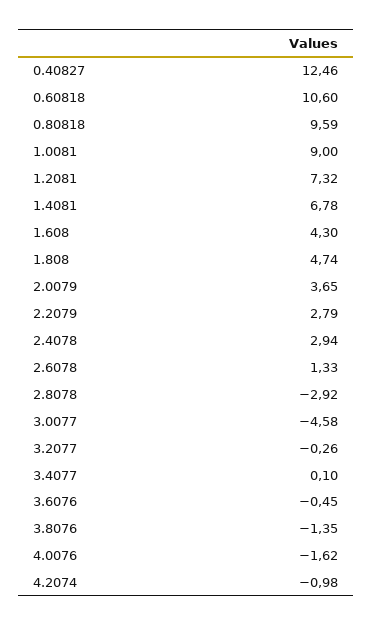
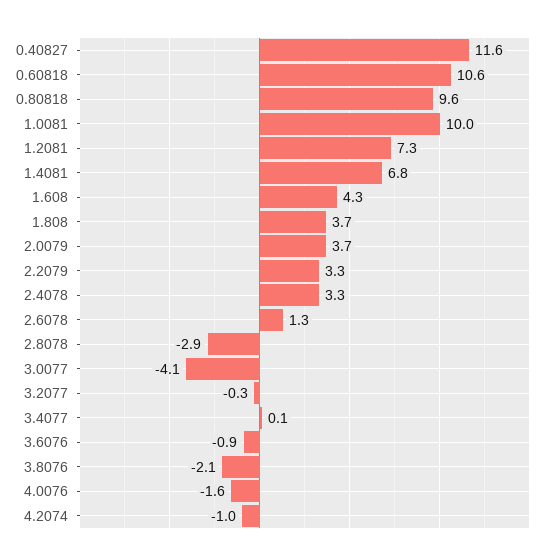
0.40827: 12.46 -> 11.6
1.0081: 9 -> 10
1.808: 4.74 -> 3.7
2.2079: 2.79 -> 3.3
2.4078: 2.94 -> 3.3
3.0077: -4.58 -> -4.1
3.6076: -0.45 -> -0.9
3.8076: -1.35 -> -2.1

